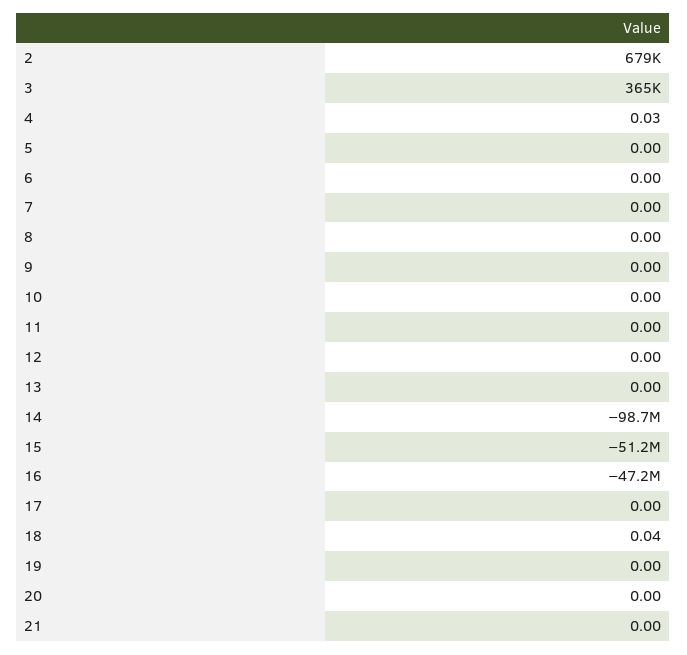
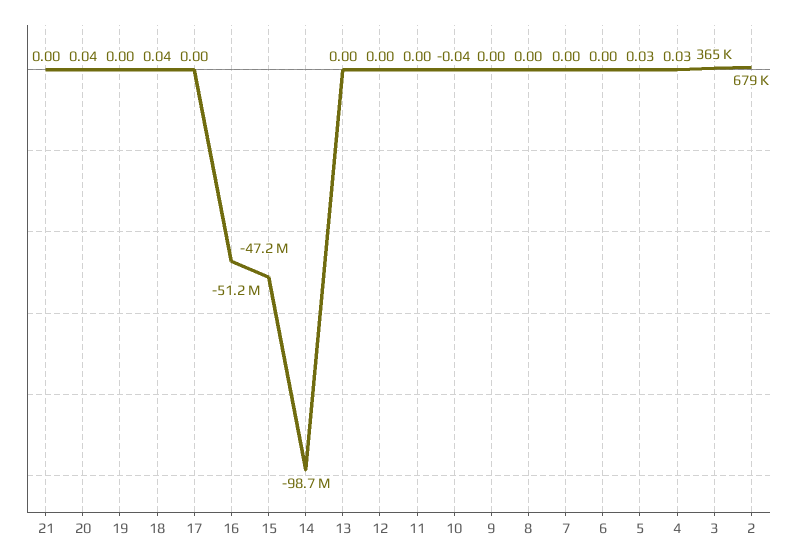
5: 0 -> 0.03
10: 0 -> -0.04
20: 0 -> 0.04

